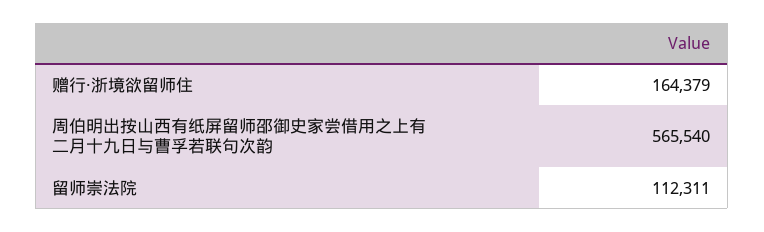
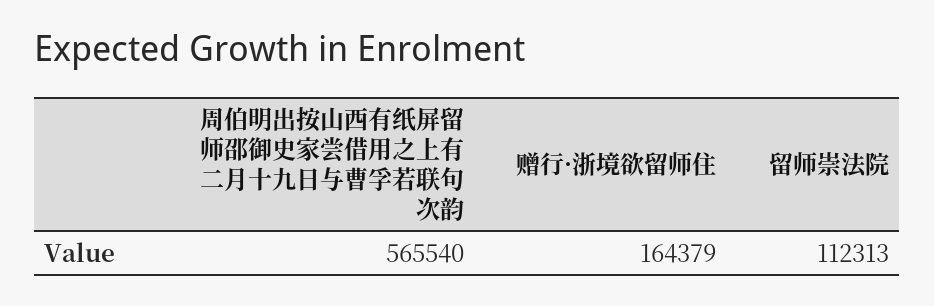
留师崇法院: 112311 -> 112313

